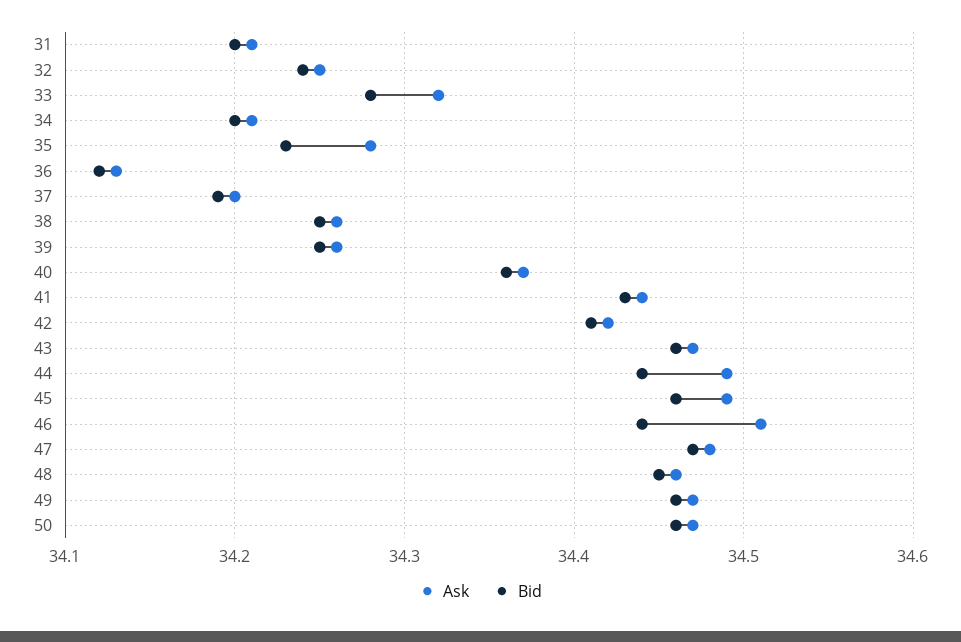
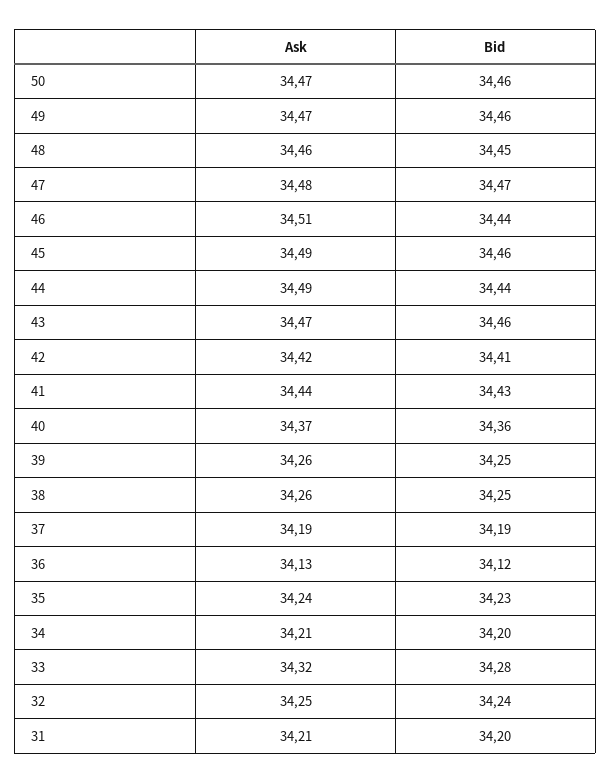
Ask, 35: 34.28 -> 34.24
Ask, 37: 34.2 -> 34.19

